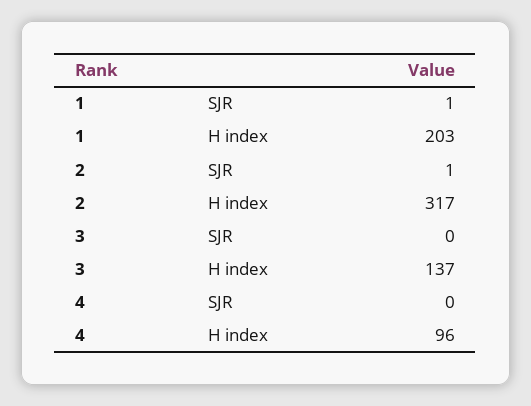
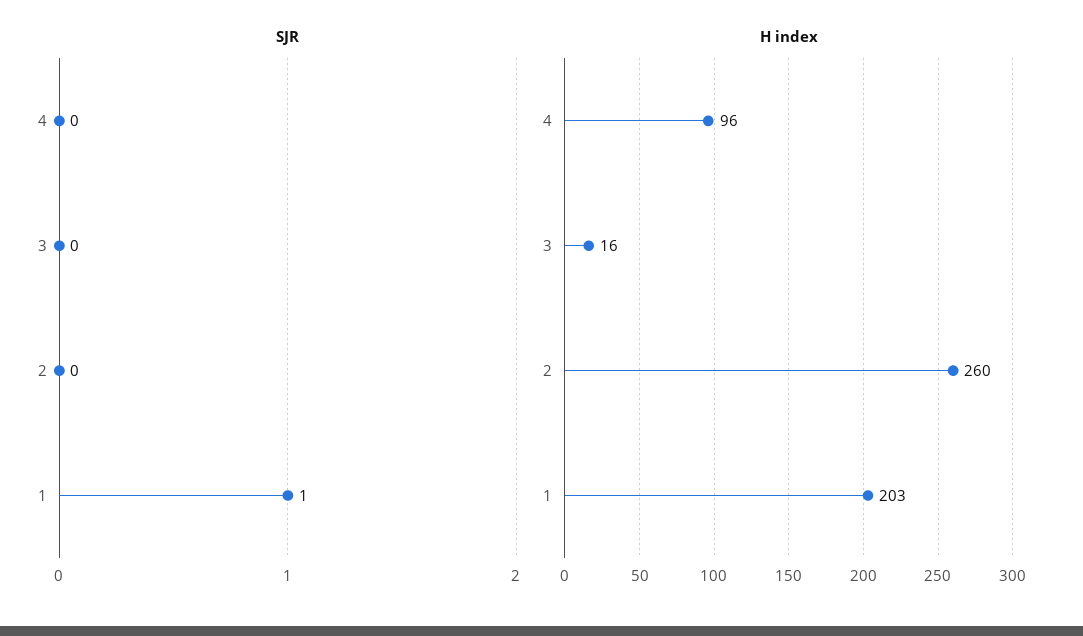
SJR, 2: 1 -> 0
H index, 2: 317 -> 260
H index, 3: 137 -> 16

